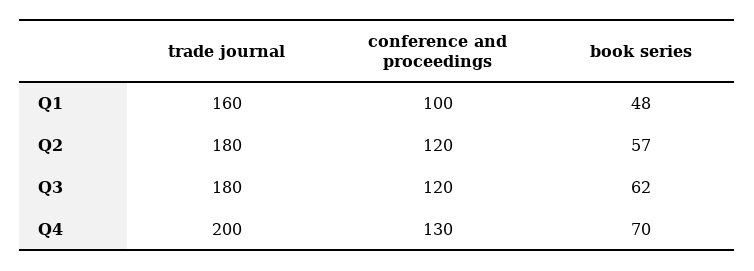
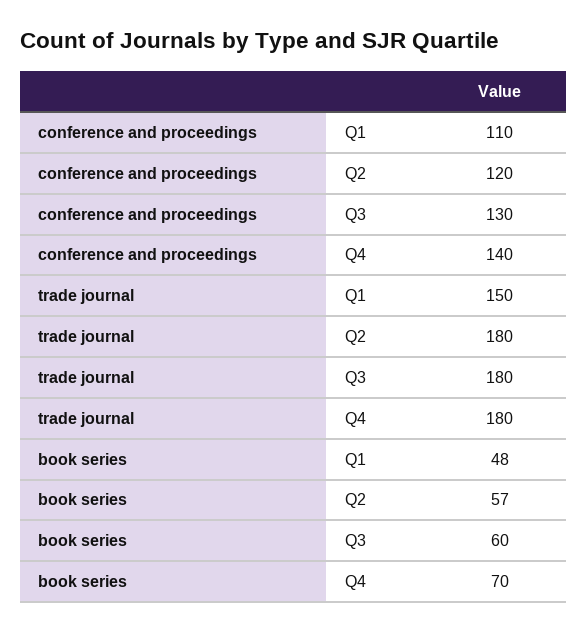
trade journal, Q1: 160 -> 150
conference and proceedings, Q1: 100 -> 110
conference and proceedings, Q3: 120 -> 130
book series, Q3: 62 -> 60
trade journal, Q4: 200 -> 180
conference and proceedings, Q4: 130 -> 140

